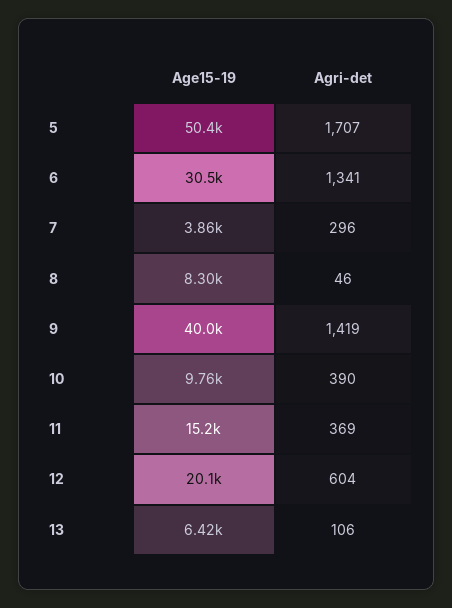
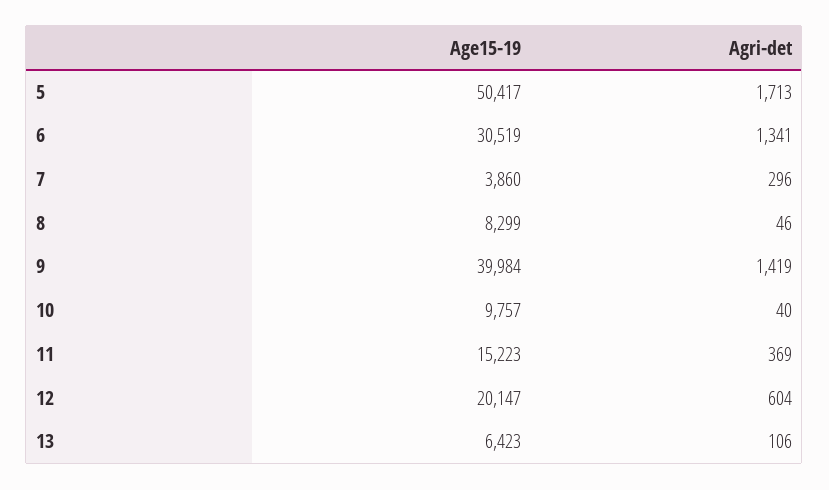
Agri-det, 5: 1707 -> 1713
Agri-det, 10: 390 -> 40

